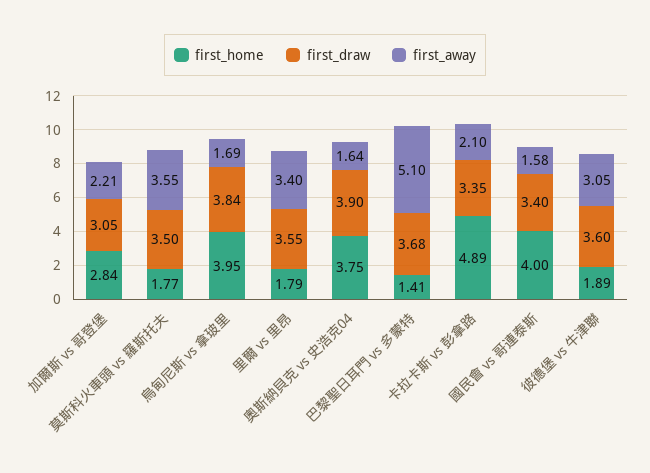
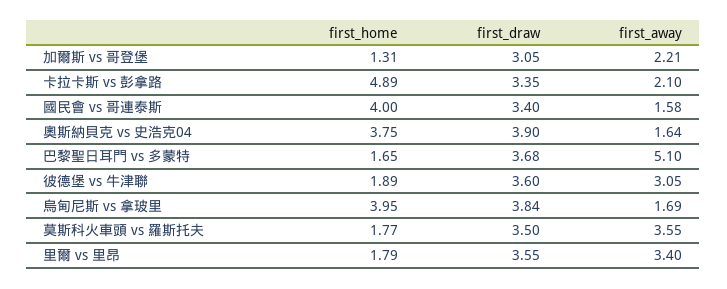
first_home, 加爾斯 vs 哥登堡: 2.84 -> 1.31
first_home, 巴黎聖日耳門 vs 多蒙特: 1.41 -> 1.65

